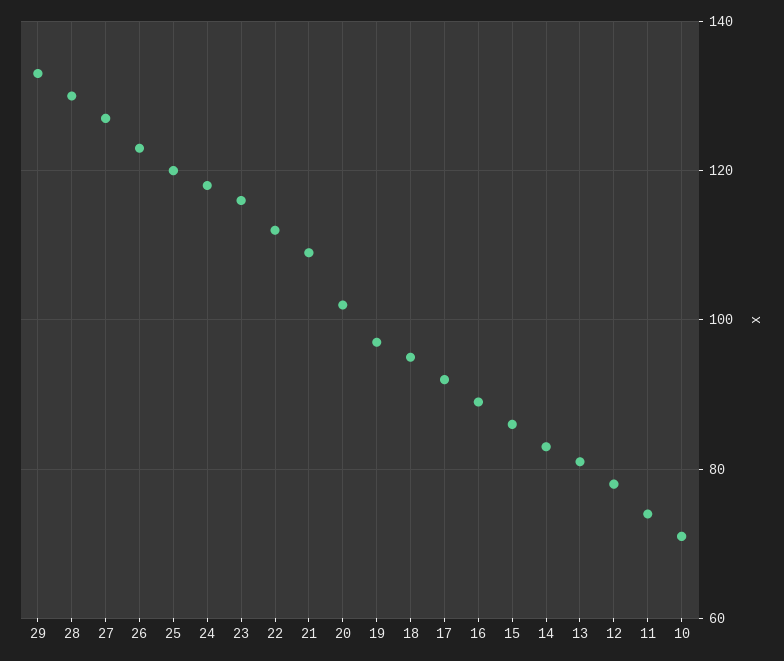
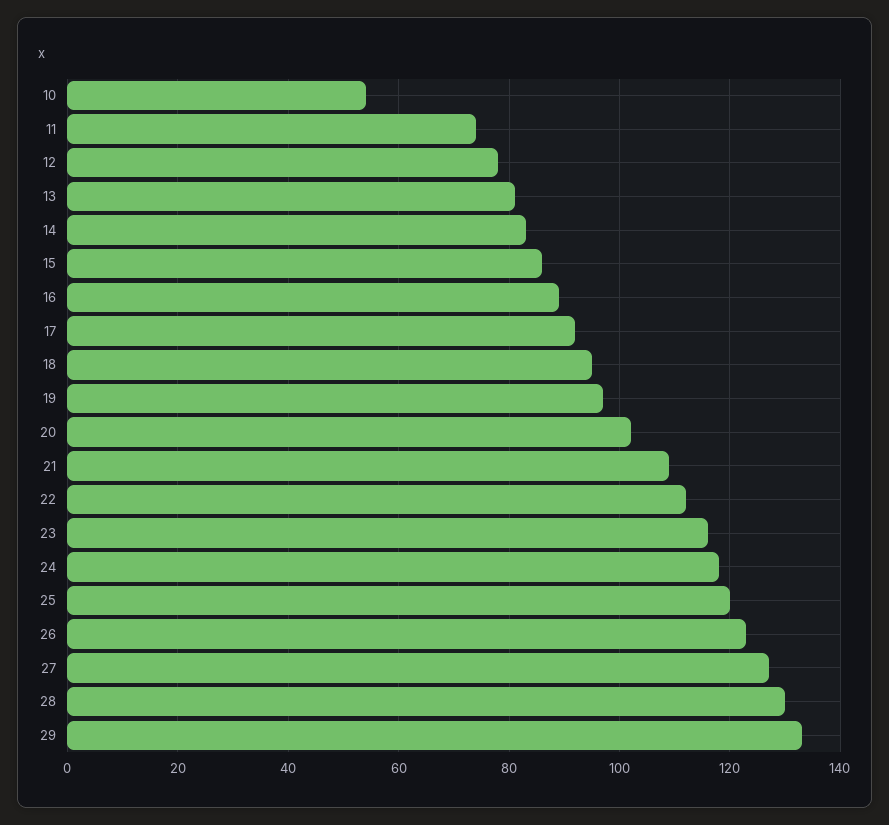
10: 70 -> 55

